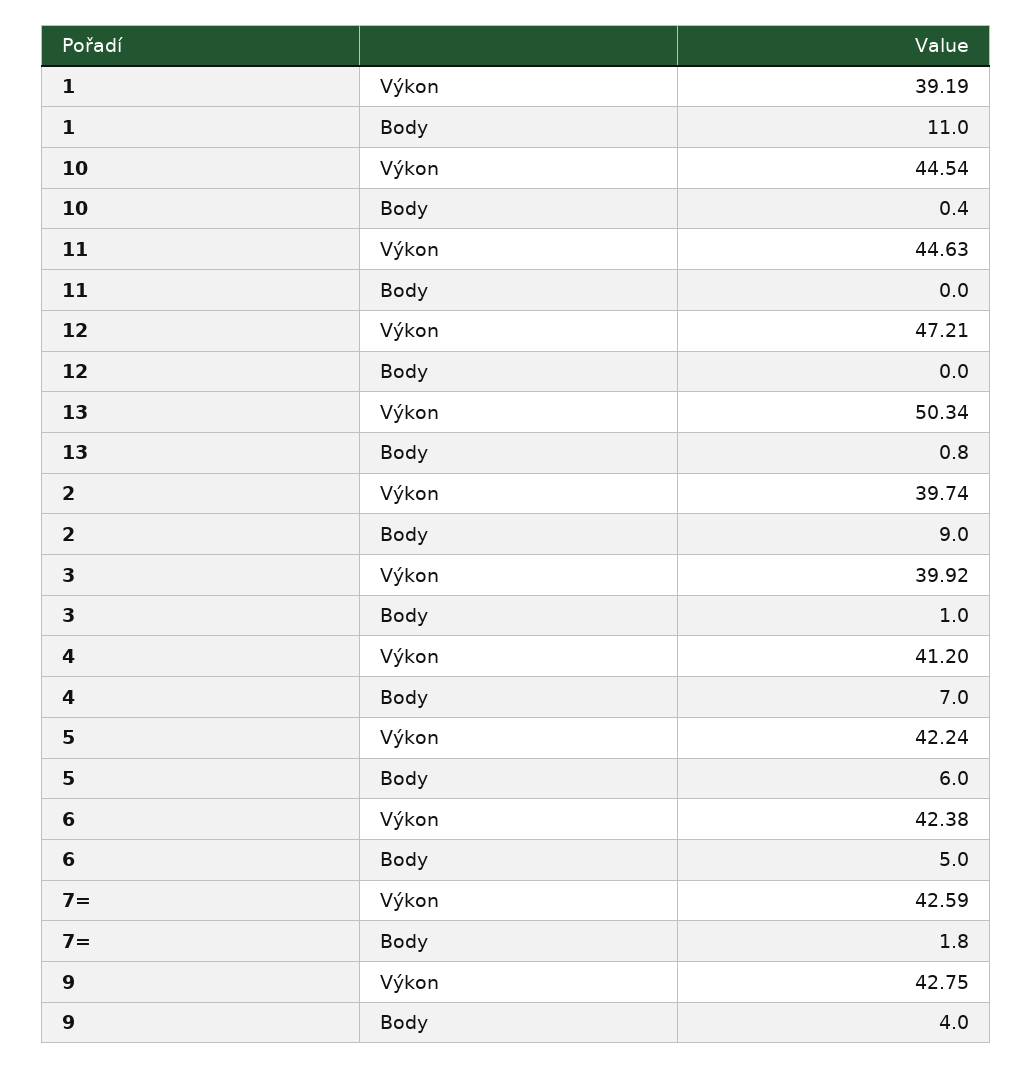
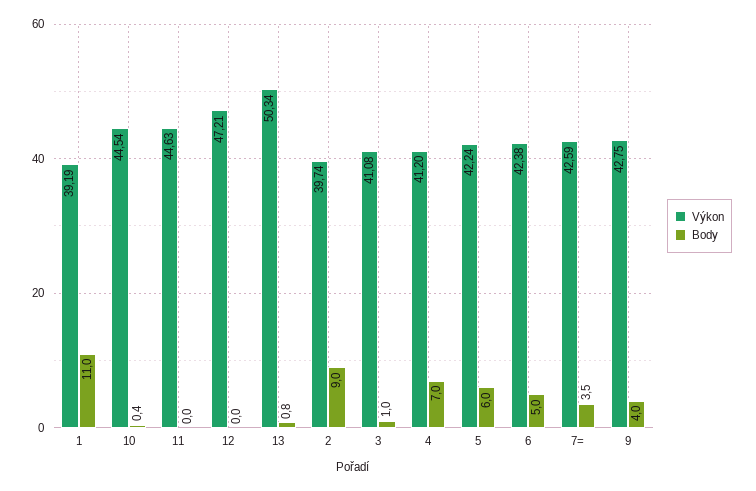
Výkon, 3: 39.92 -> 41.08
Body, 7=: 1.8 -> 3.5

